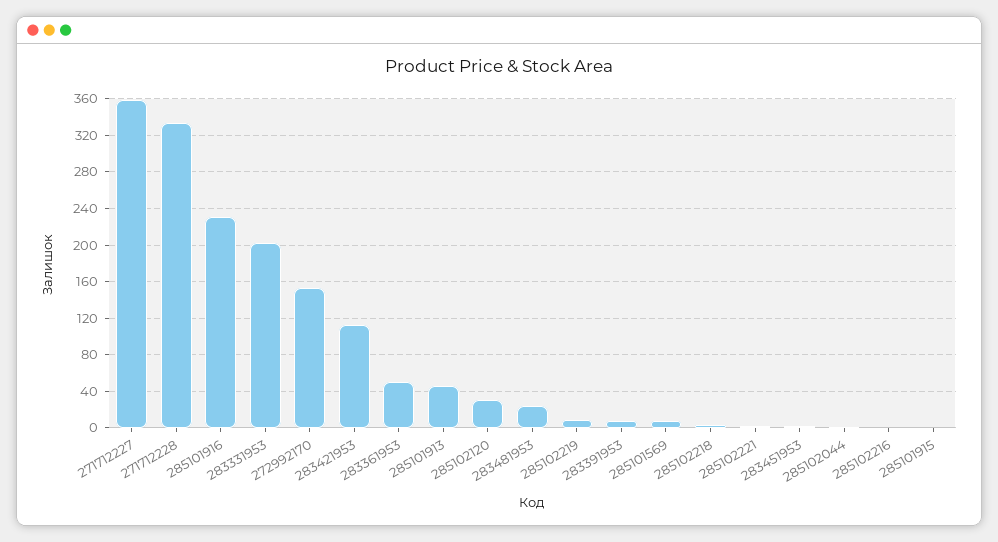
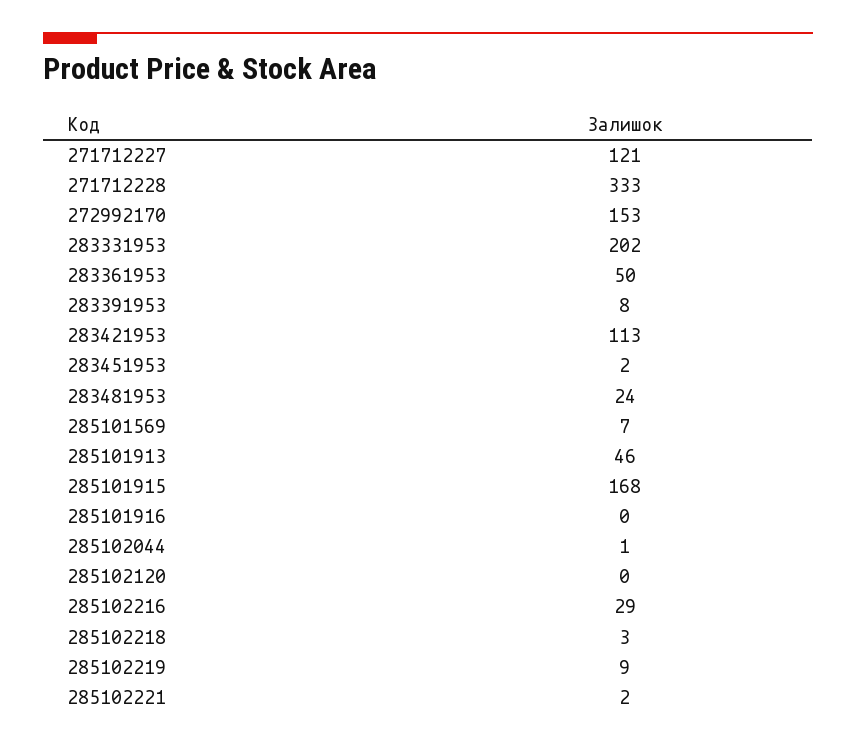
271712227: 360 -> 121
285101916: 230 -> 0
285102120: 30 -> 0
285102216: 0 -> 29
285101915: 0 -> 168

